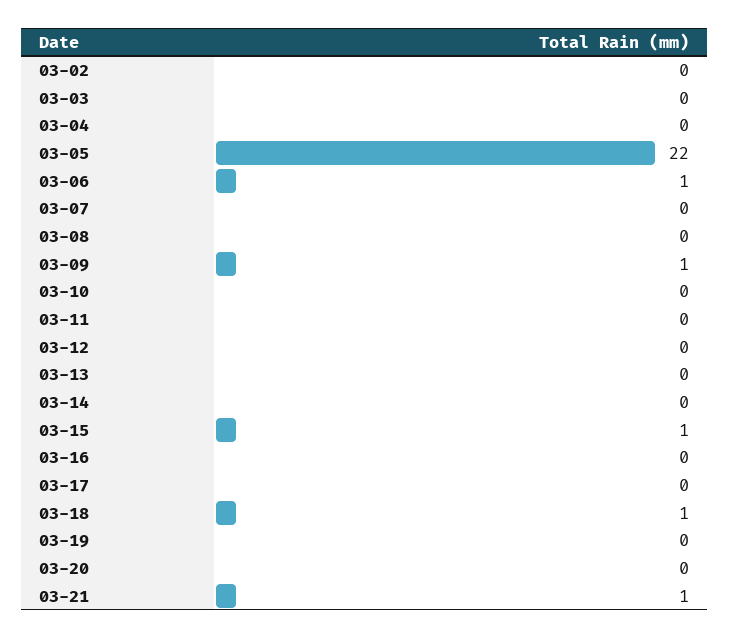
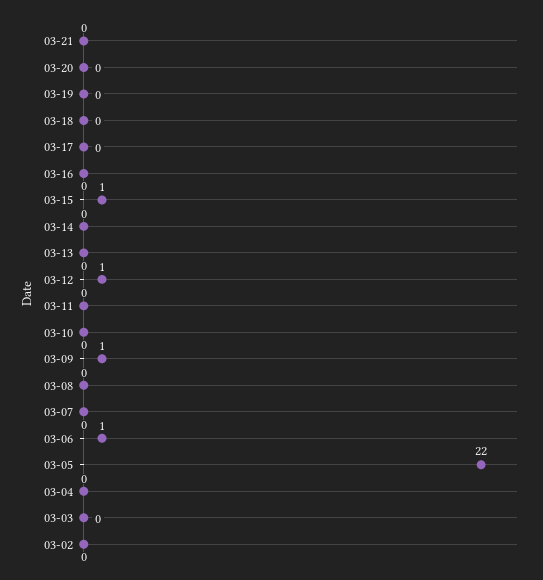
03-12: 0 -> 1
03-18: 1 -> 0
03-21: 1 -> 0

